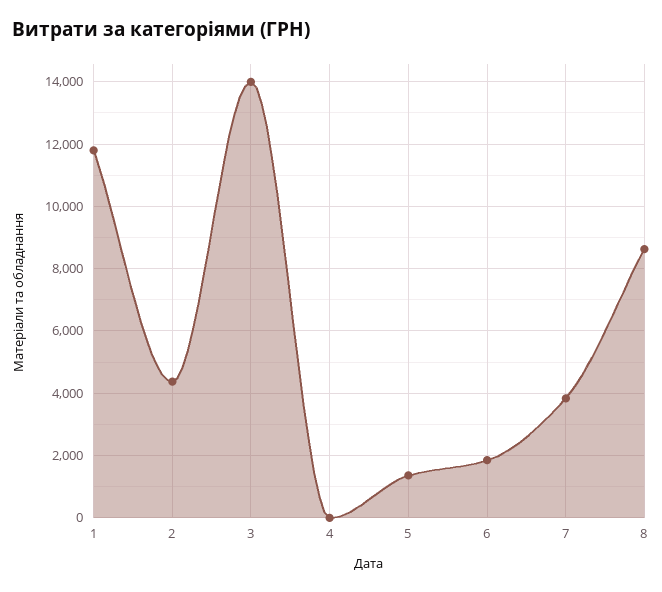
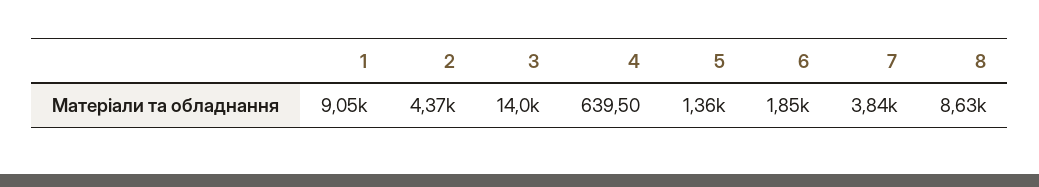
1: 11800 -> 9050
4: 0 -> 639.5

